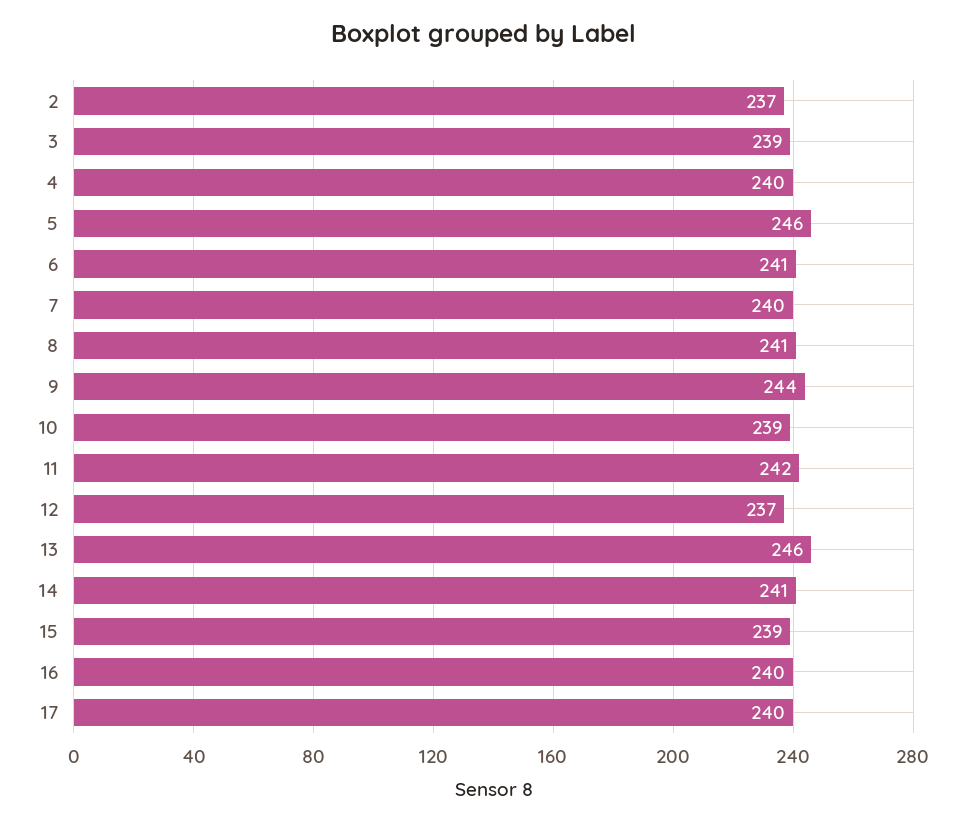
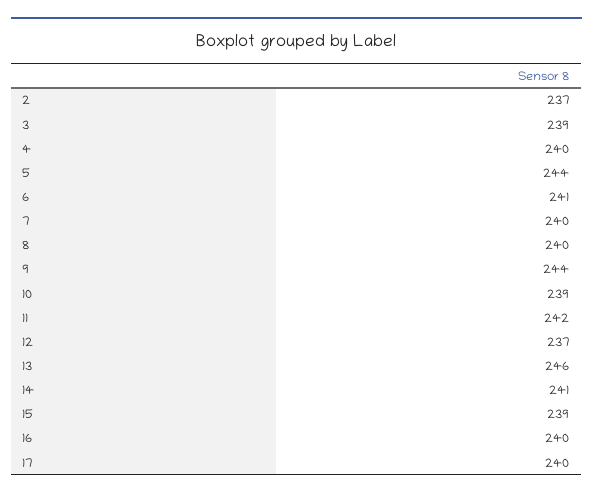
5: 246 -> 244
8: 241 -> 240

